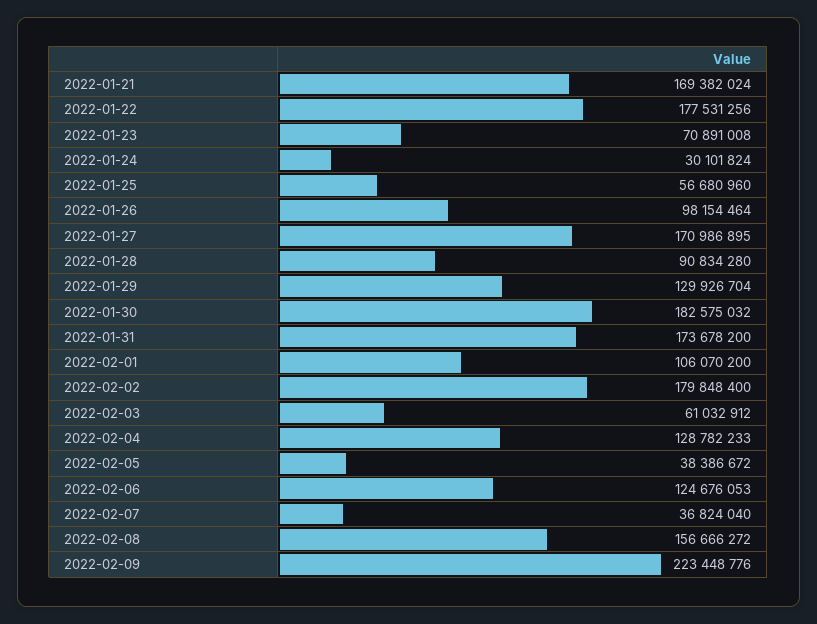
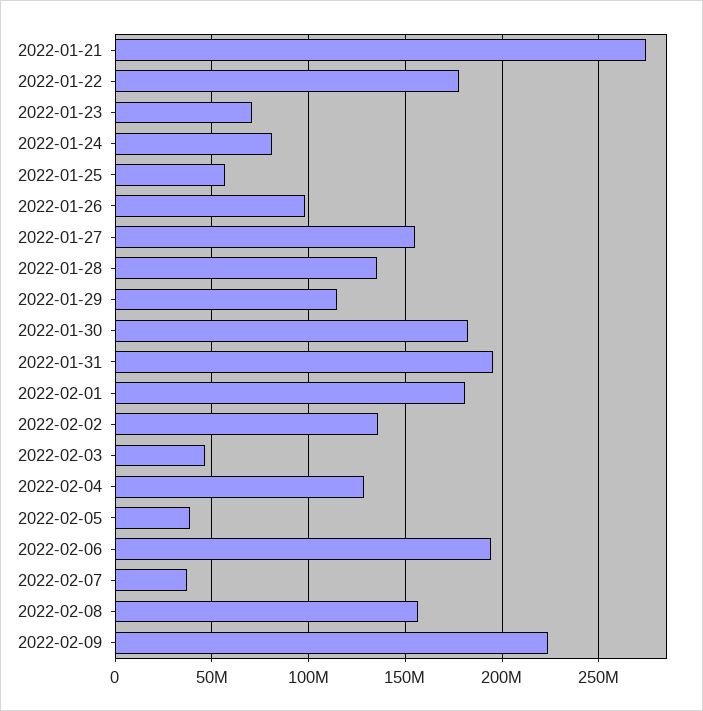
2022-01-21: 169382024 -> 275000000
2022-01-24: 30101824 -> 80000000
2022-01-27: 170986895 -> 155000000
2022-01-28: 90834280 -> 135000000
2022-01-29: 129926704 -> 115000000
2022-01-31: 173678200 -> 195000000
2022-02-01: 106070200 -> 180000000
2022-02-02: 179848400 -> 135000000
2022-02-03: 61032912 -> 45000000
2022-02-06: 124676053 -> 195000000

